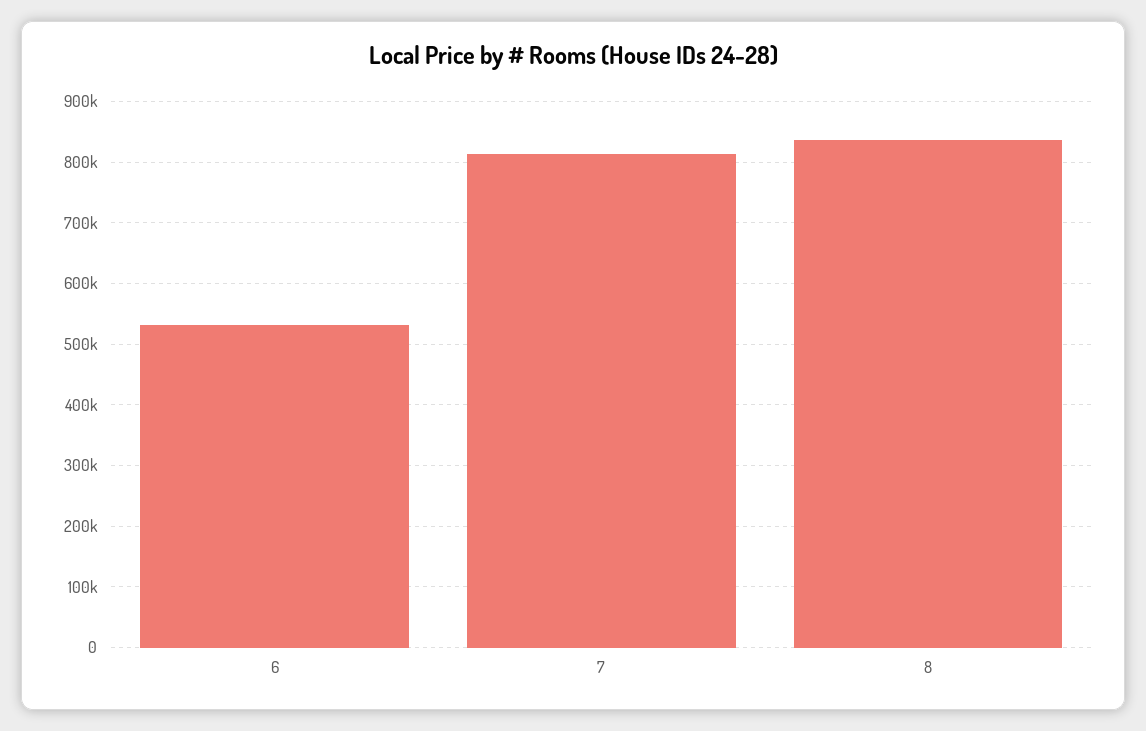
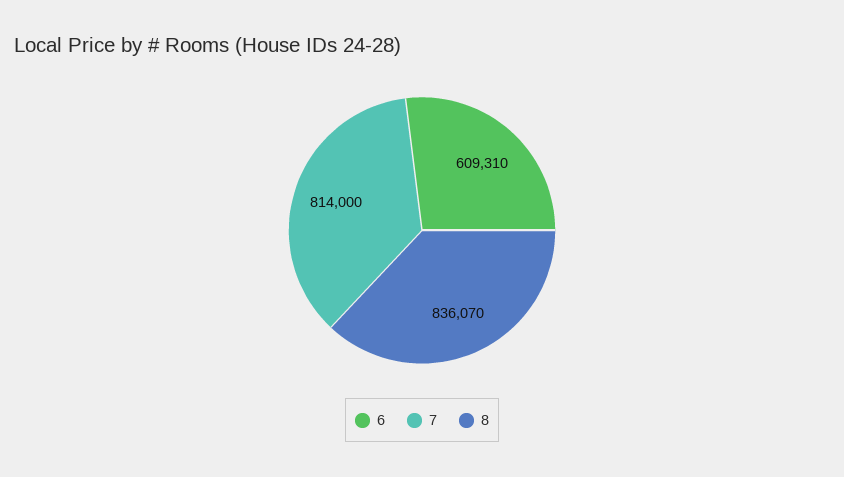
6: 530000 -> 609310

